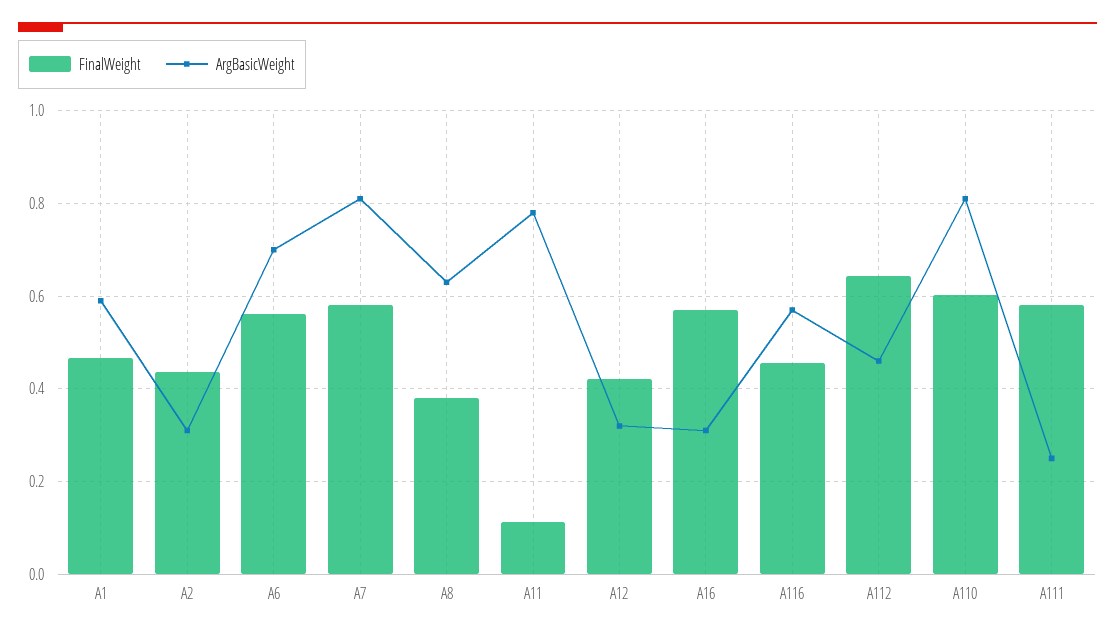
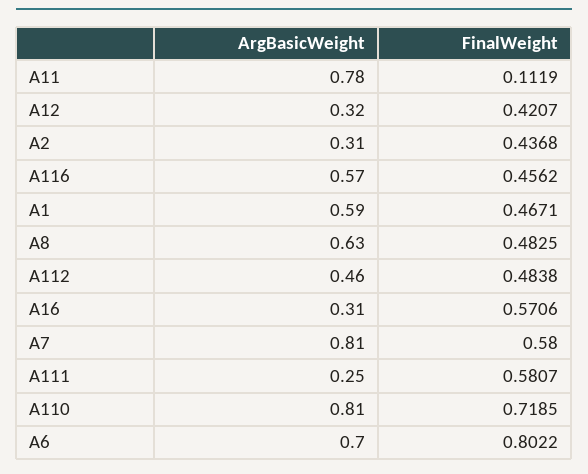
FinalWeight, A6: 0.56 -> 0.8022
FinalWeight, A8: 0.38 -> 0.4825
FinalWeight, A112: 0.64 -> 0.4838
FinalWeight, A110: 0.6 -> 0.7185

